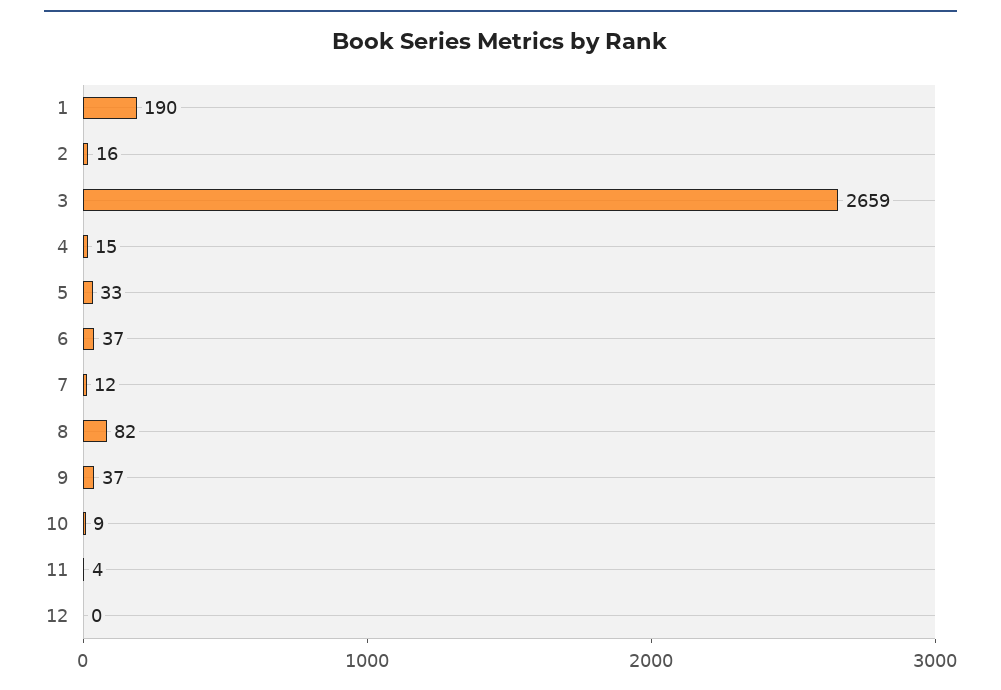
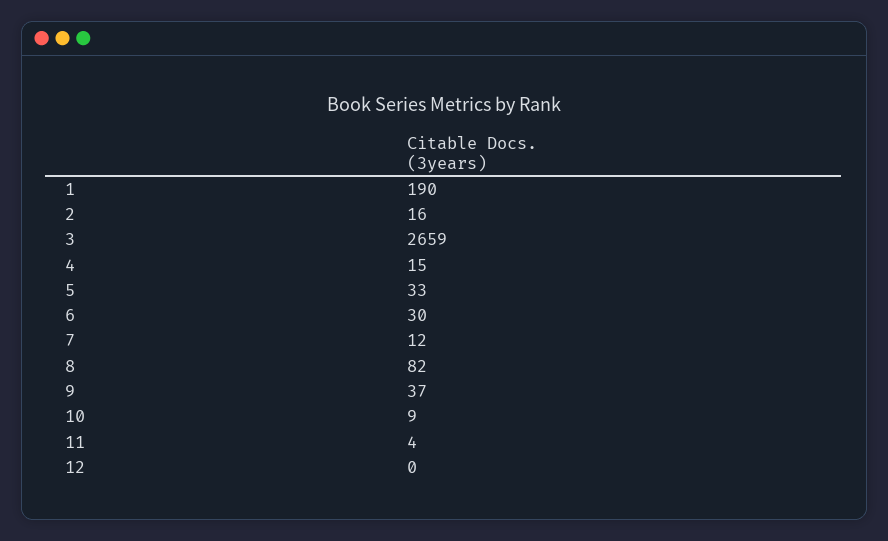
6: 37 -> 30

